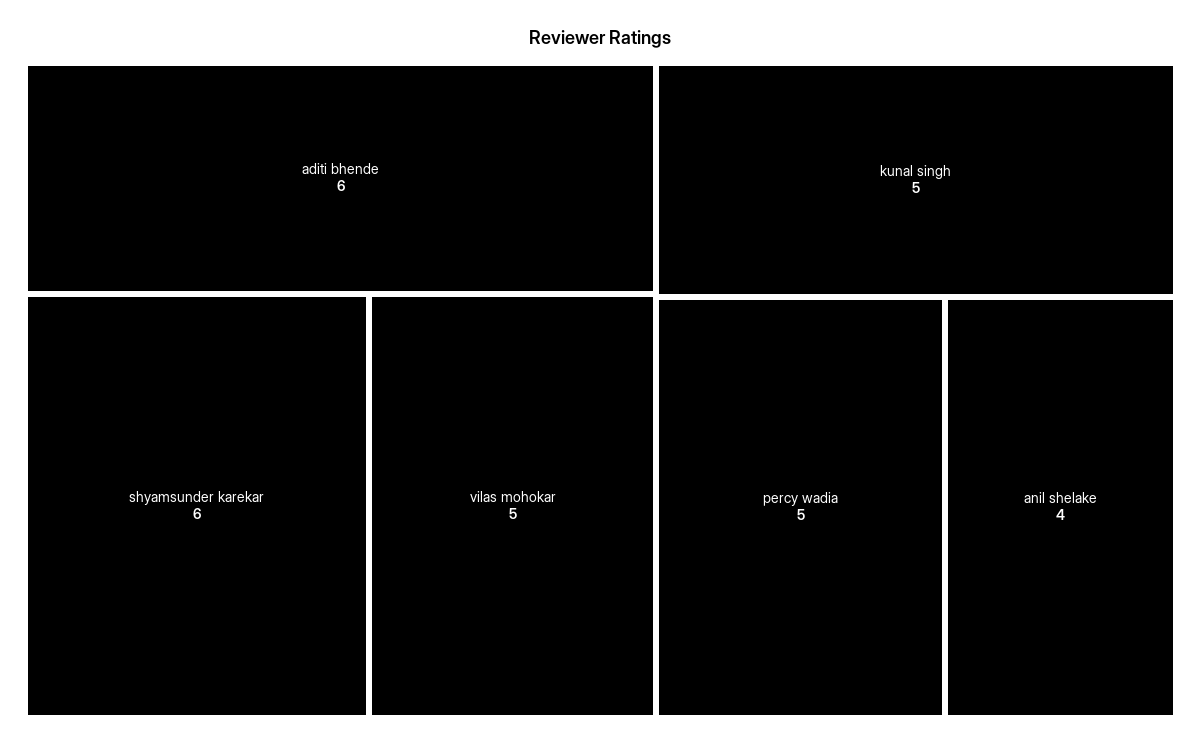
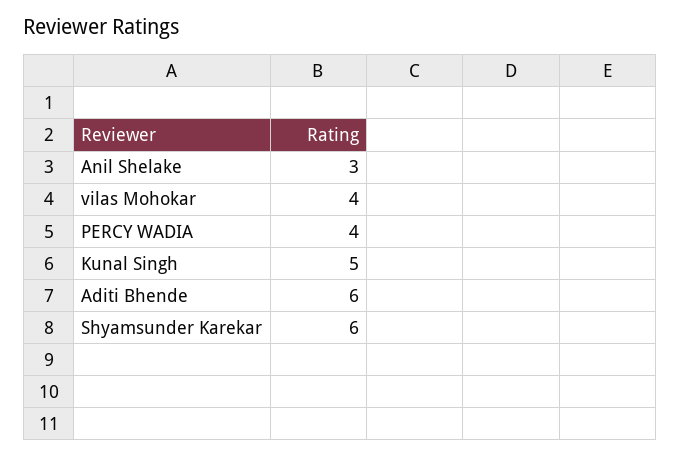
vilas mohokar: 5 -> 4
percy wadia: 5 -> 4
anil shelake: 4 -> 3

